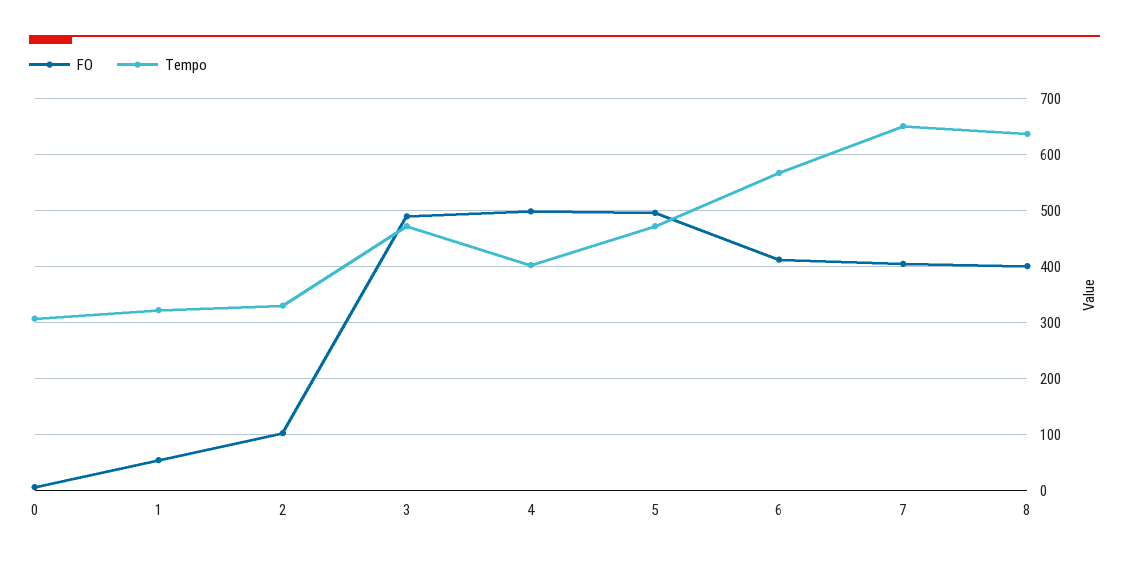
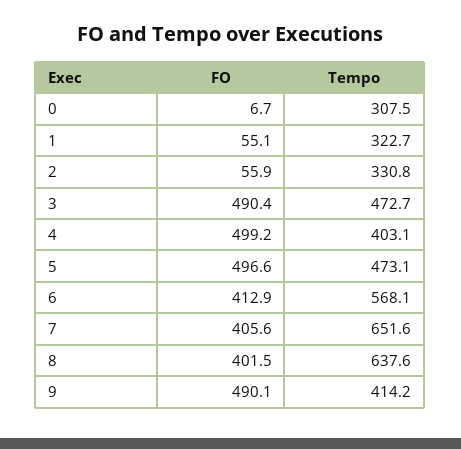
FO, 2: 100 -> 55.9
FO, 9: none -> 490.1
Tempo, 9: none -> 414.2

